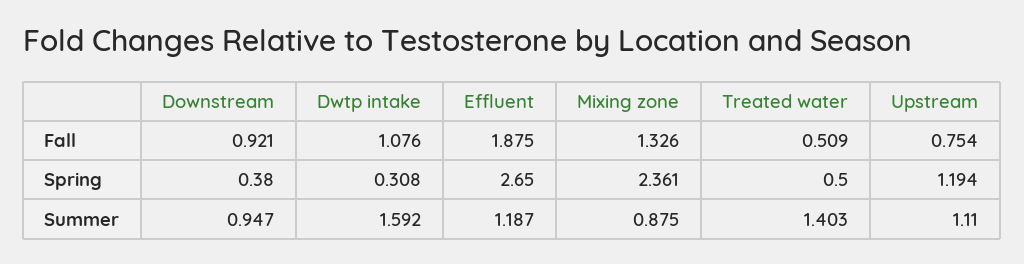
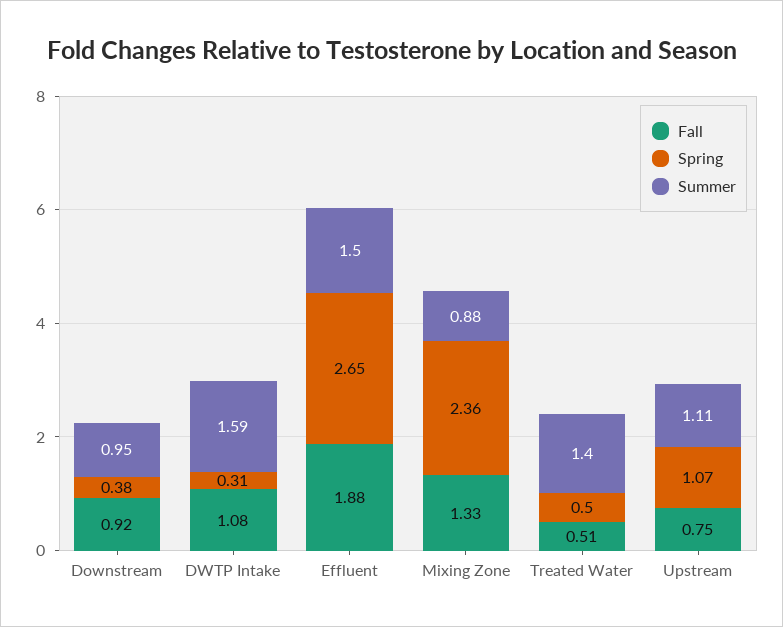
Spring, Upstream: 1.194 -> 1.07
Summer, Effluent: 1.187 -> 1.5

